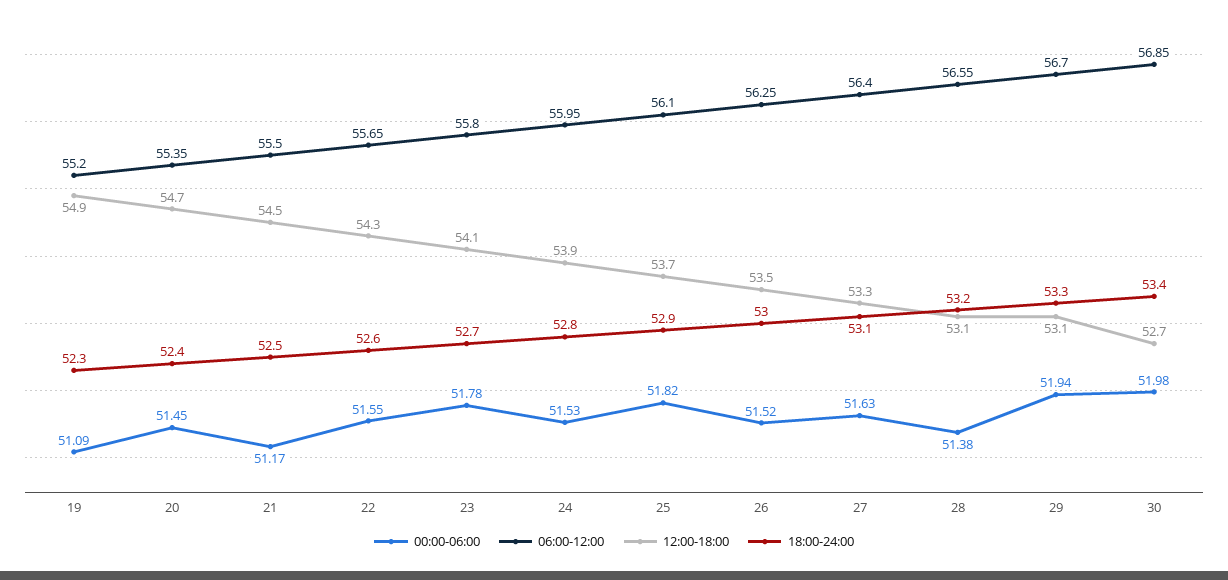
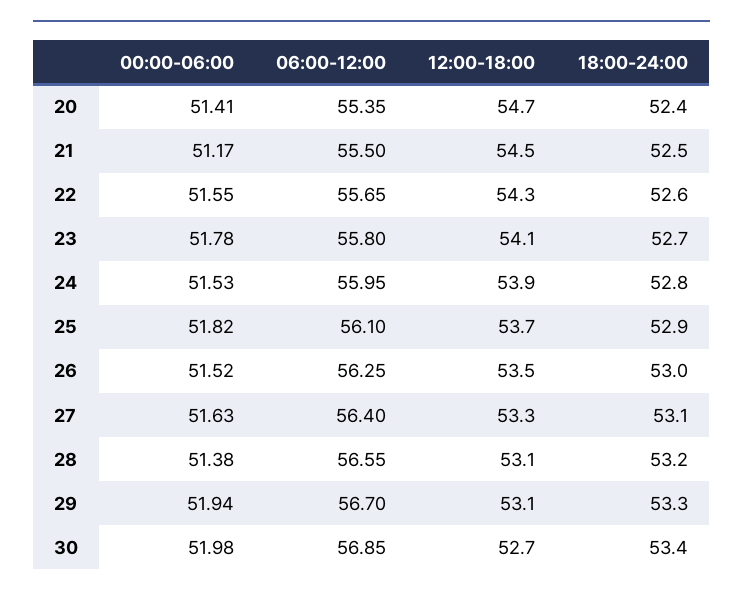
00:00-06:00, 19: 51.09 -> none
06:00-12:00, 19: 55.2 -> none
12:00-18:00, 19: 54.9 -> none
18:00-24:00, 19: 52.3 -> none
00:00-06:00, 20: 51.45 -> 51.41

